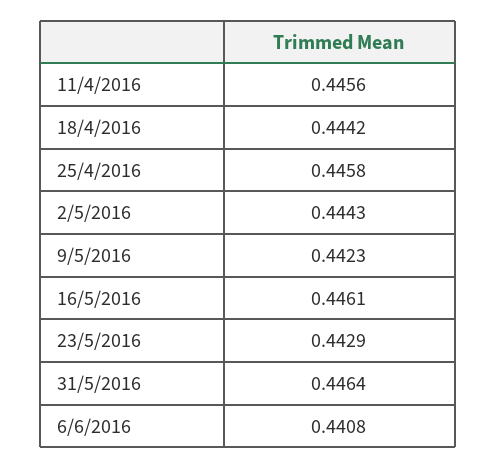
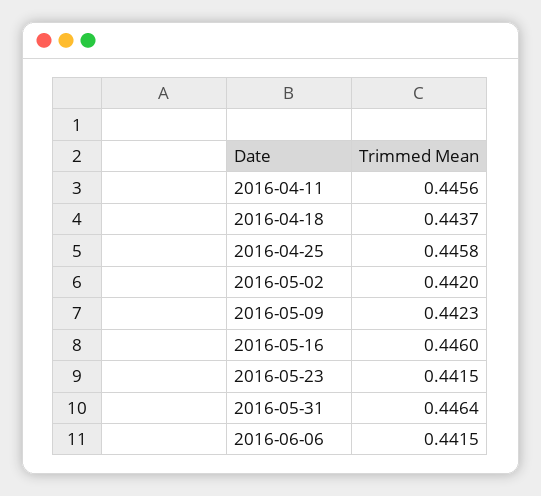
18/4/2016: 0.4442 -> 0.4437
2/5/2016: 0.4443 -> 0.442
16/5/2016: 0.4461 -> 0.446
23/5/2016: 0.4429 -> 0.4415
6/6/2016: 0.4408 -> 0.4415

